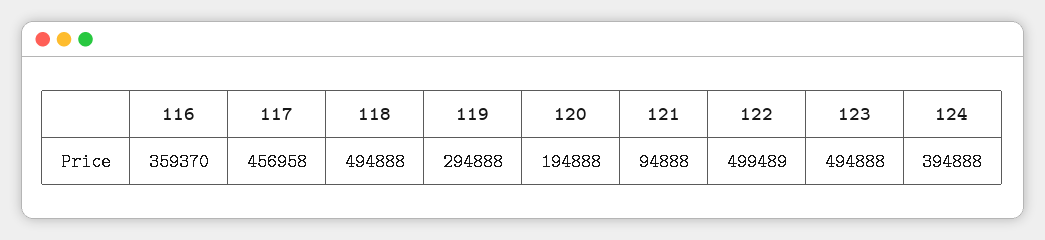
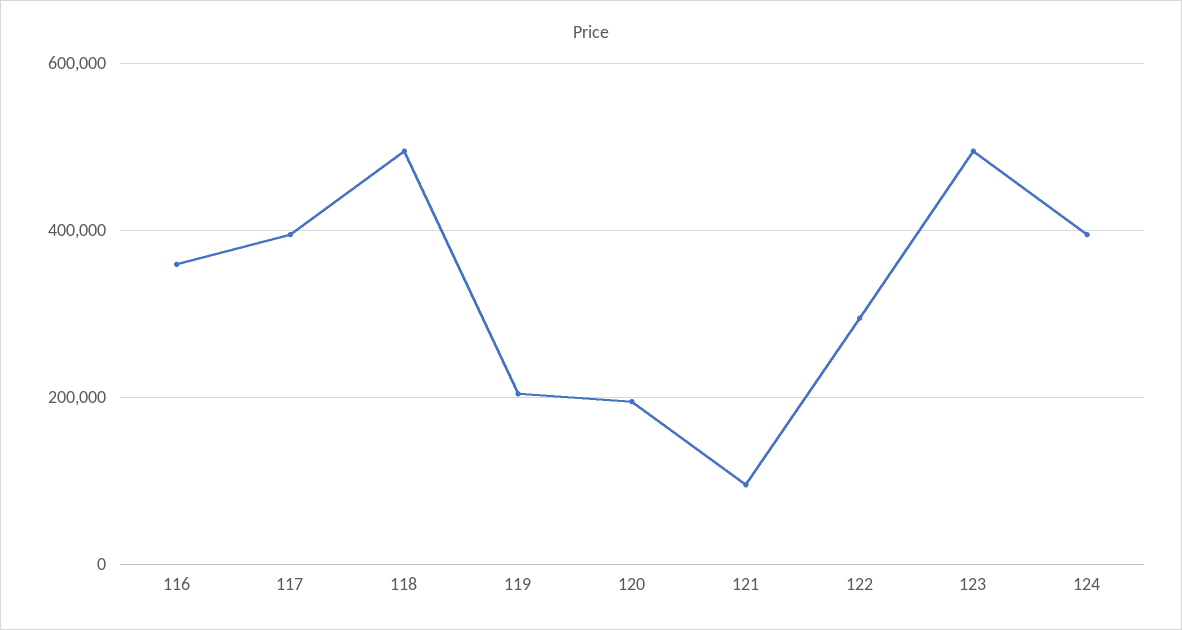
117: 456958 -> 400000
119: 294888 -> 200000
122: 499489 -> 300000

